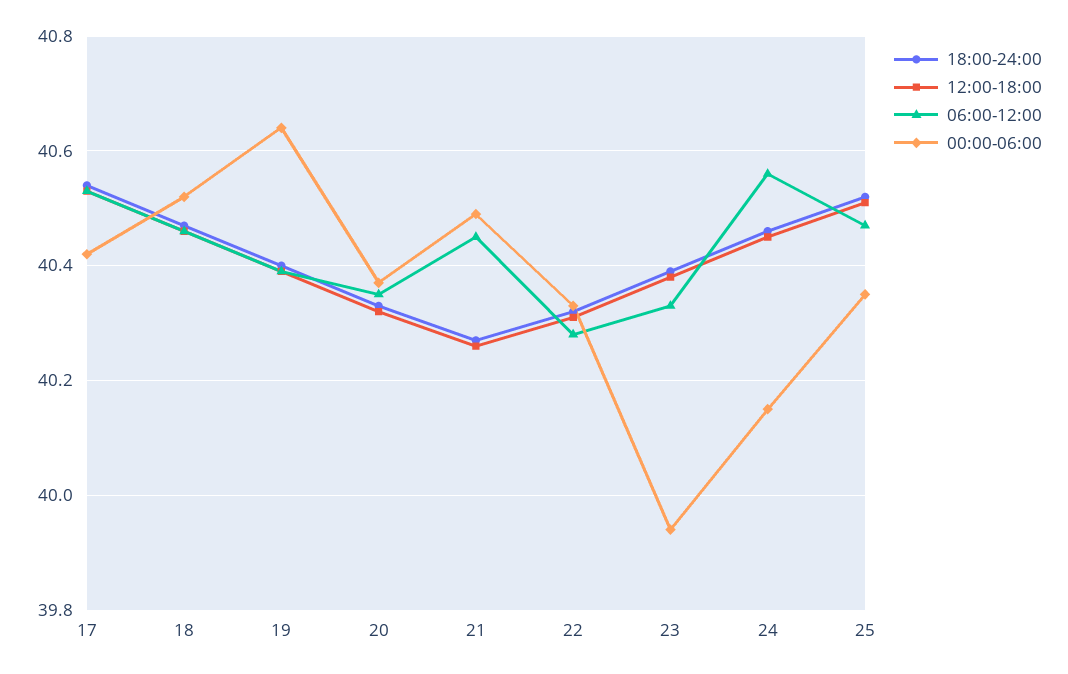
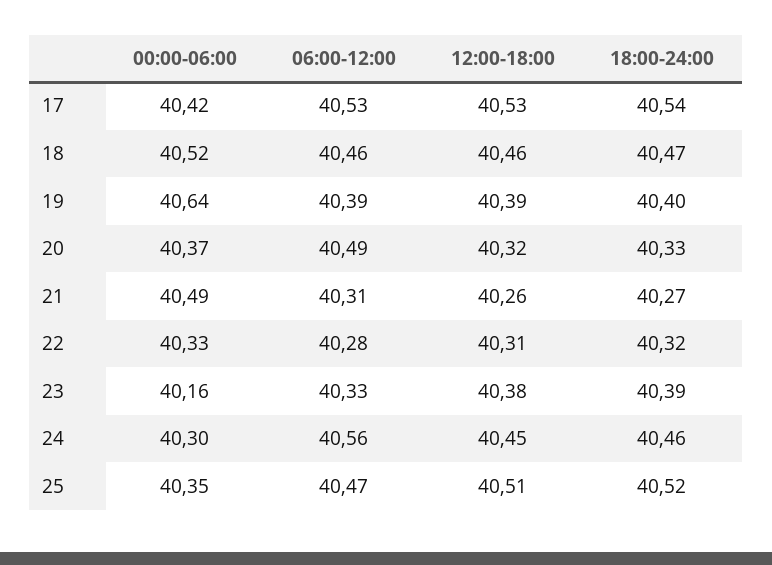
06:00-12:00, 20: 40.35 -> 40.49
06:00-12:00, 21: 40.45 -> 40.31
00:00-06:00, 23: 39.95 -> 40.16
00:00-06:00, 24: 40.15 -> 40.3

